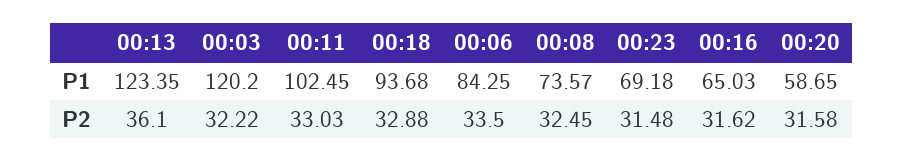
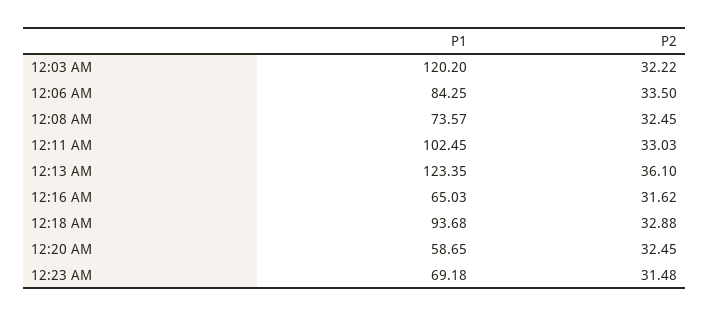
00:20, P2: 31.58 -> 32.45

